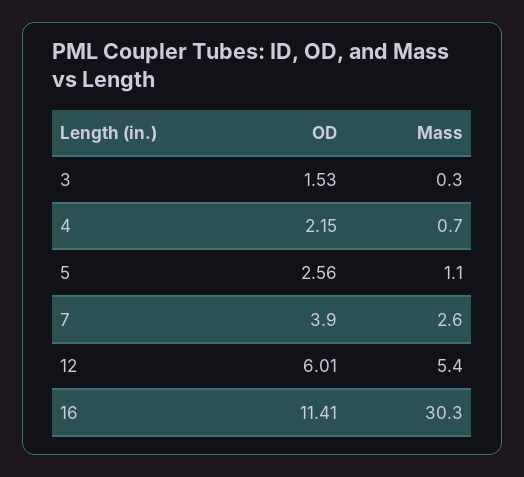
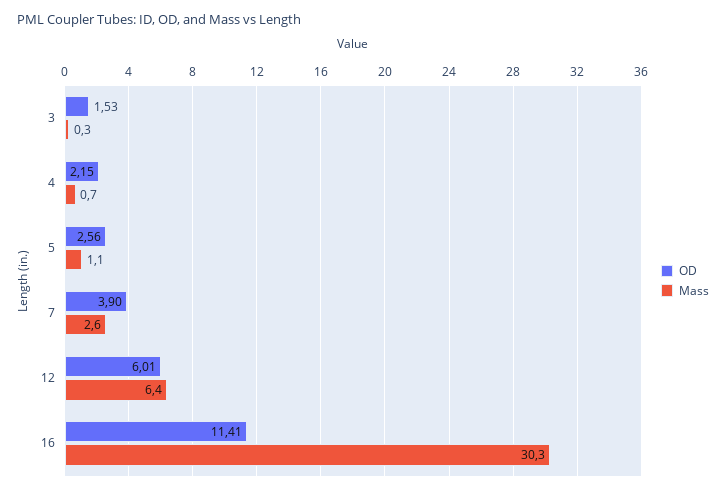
Mass, 12: 5.4 -> 6.4

